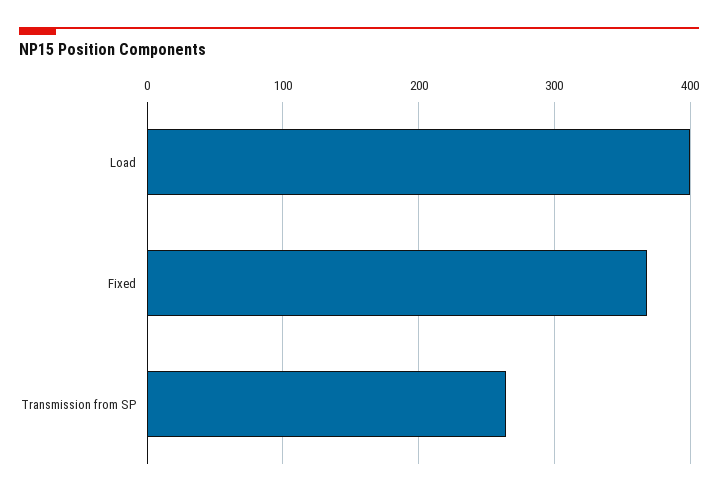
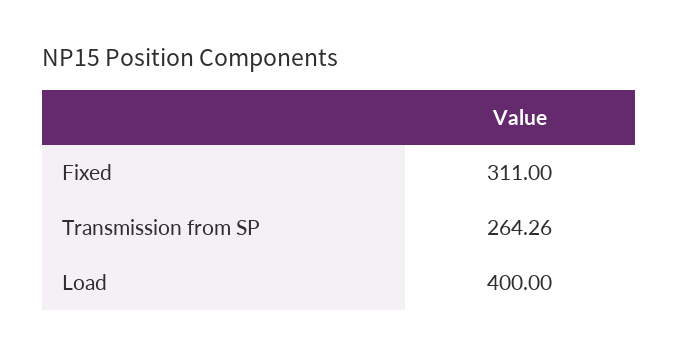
Fixed: 370 -> 311

